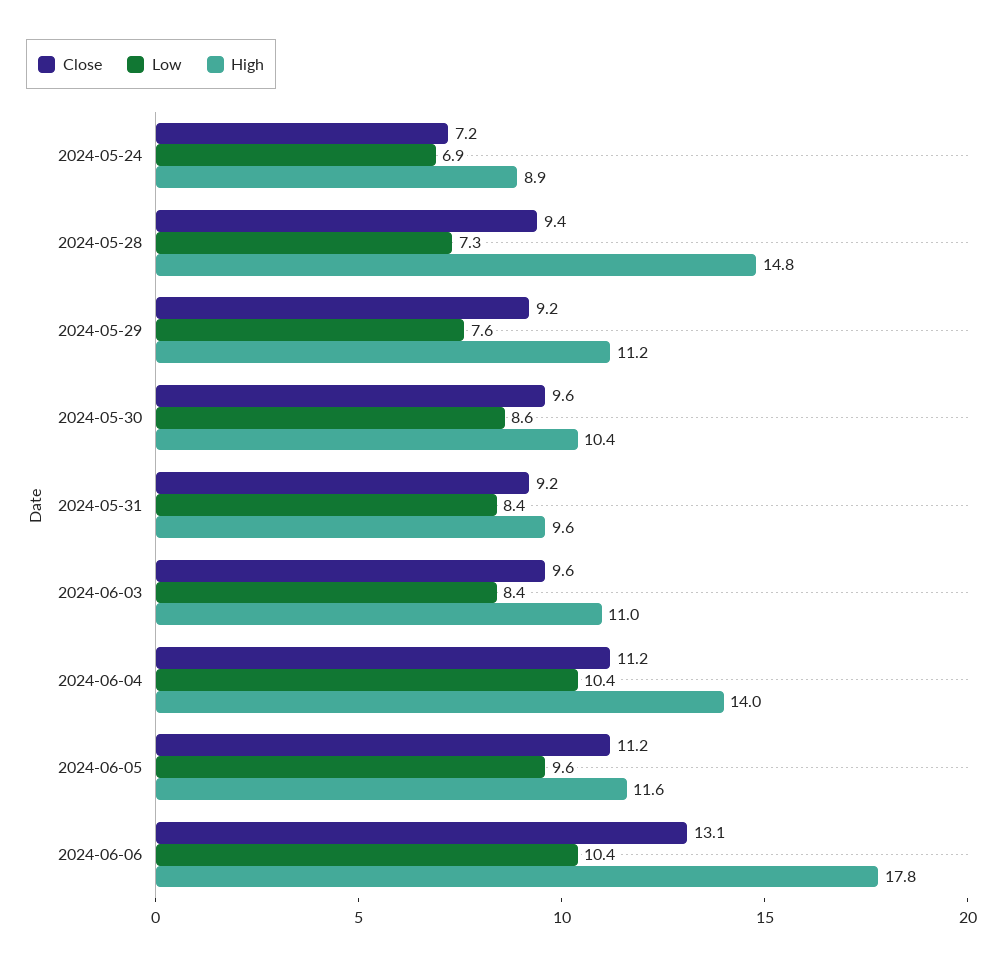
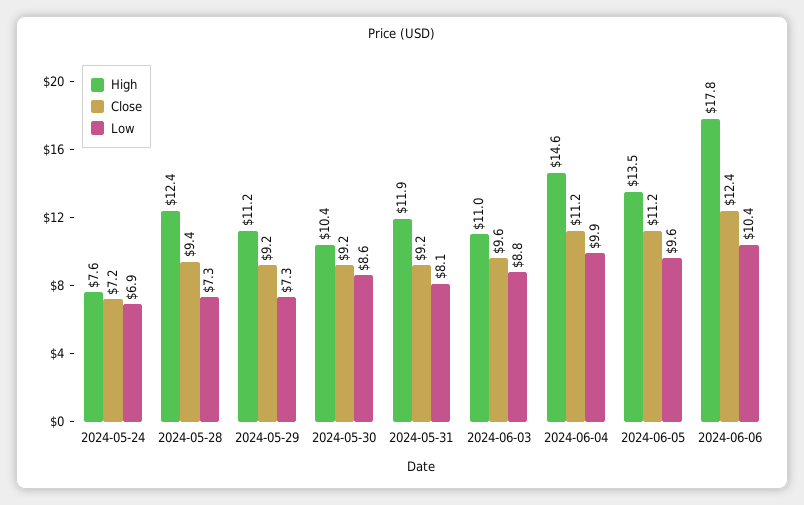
High, 2024-05-24: 8.9 -> 7.6
High, 2024-05-28: 14.8 -> 12.4
Low, 2024-05-29: 7.6 -> 7.3
Close, 2024-05-30: 9.6 -> 9.2
Low, 2024-05-31: 8.4 -> 8.1
High, 2024-05-31: 9.6 -> 11.9
Low, 2024-06-03: 8.4 -> 8.8
Low, 2024-06-04: 10.4 -> 9.9
High, 2024-06-04: 14 -> 14.6
High, 2024-06-05: 11.6 -> 13.5
Close, 2024-06-06: 13.1 -> 12.4

